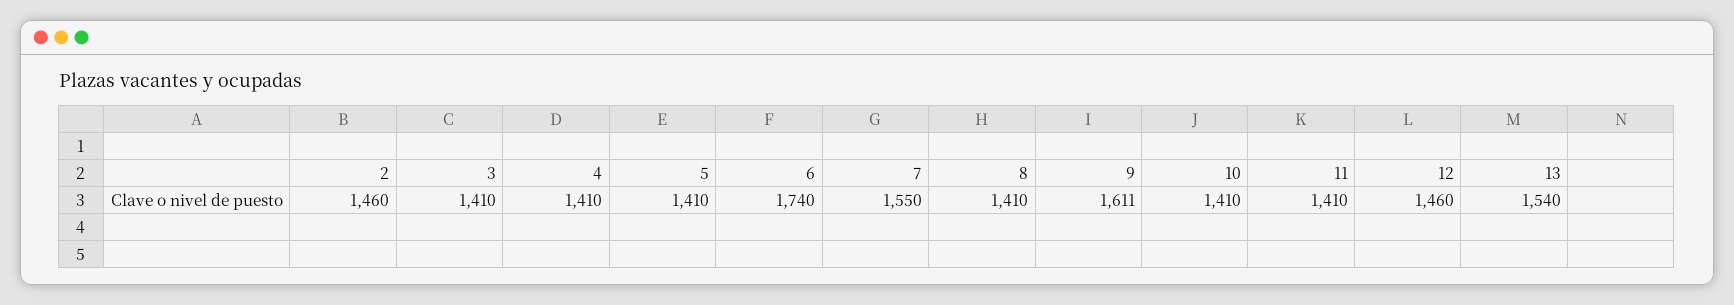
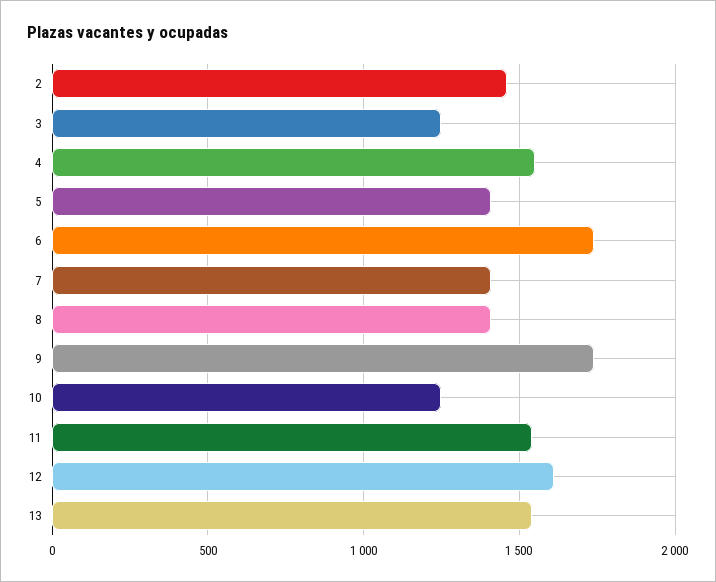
3: 1410 -> 1250
4: 1410 -> 1550
7: 1550 -> 1400
9: 1611 -> 1750
10: 1410 -> 1250
11: 1410 -> 1550
12: 1460 -> 1600

